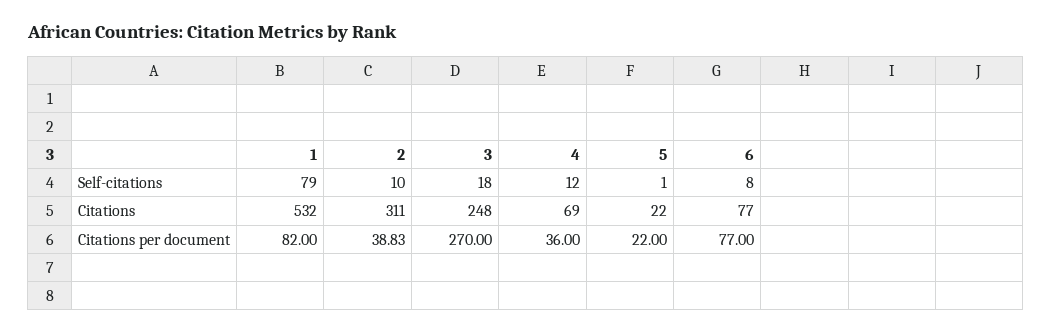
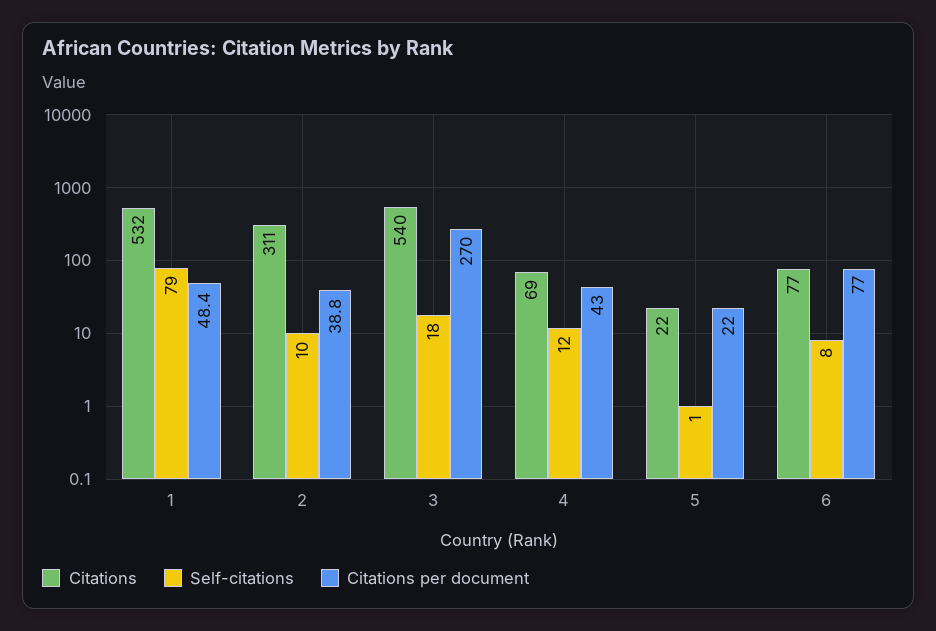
Citations, 3: 248 -> 540
Citations per document, 1: 82 -> 48.4
Citations per document, 4: 36 -> 43

